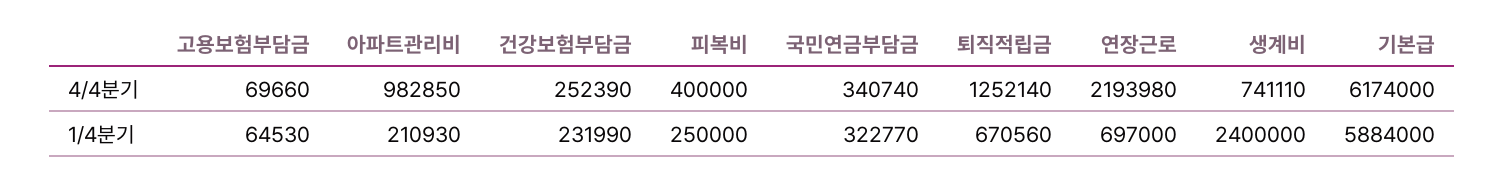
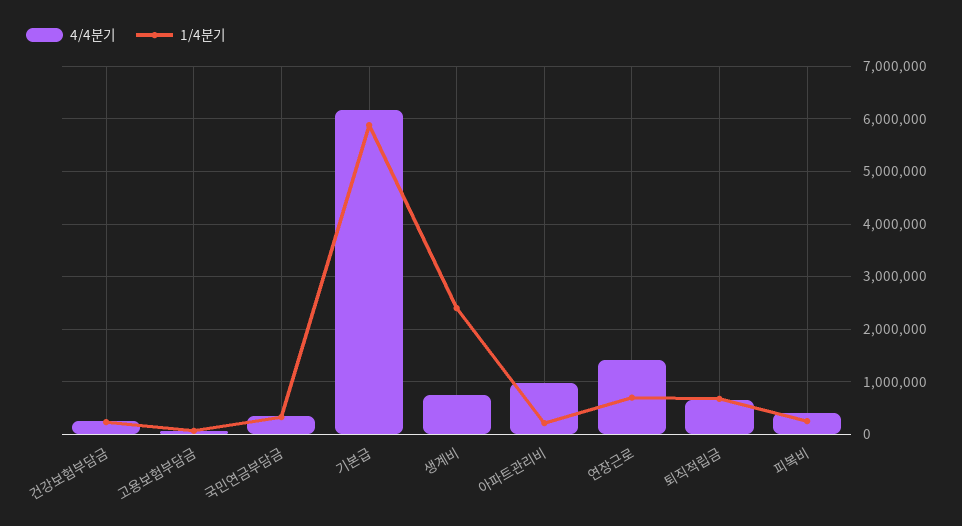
4/4분기, 퇴직적립금: 1252140 -> 600000
4/4분기, 연장근로: 2193980 -> 1400000

